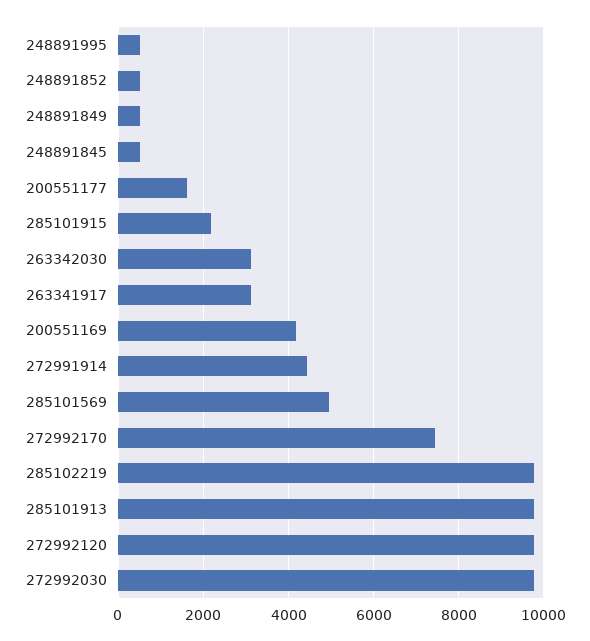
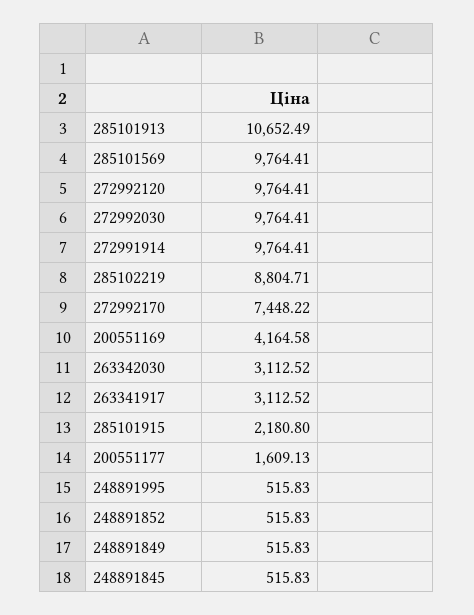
272991914: 4400 -> 9764.41
285101569: 5000 -> 9764.41
285102219: 9800 -> 8804.71
285101913: 9800 -> 10652.49

